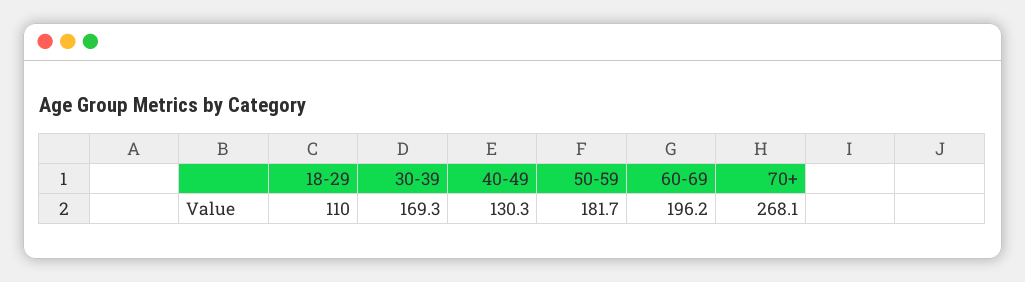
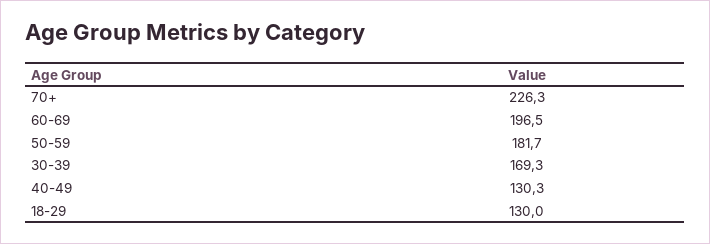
18-29: 110 -> 130
60-69: 196.2 -> 196.5
70+: 268.1 -> 226.3

